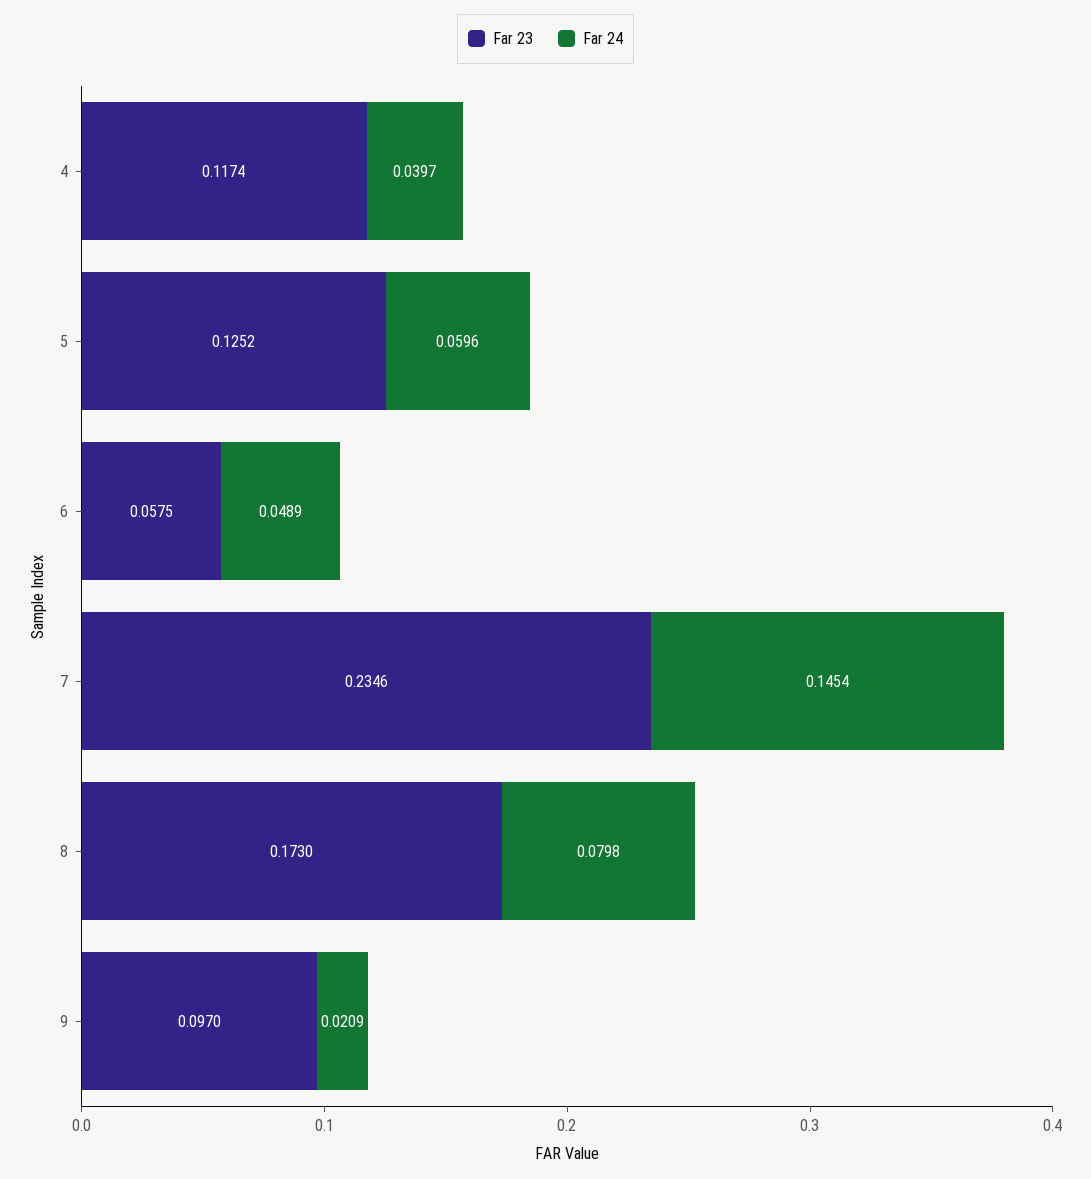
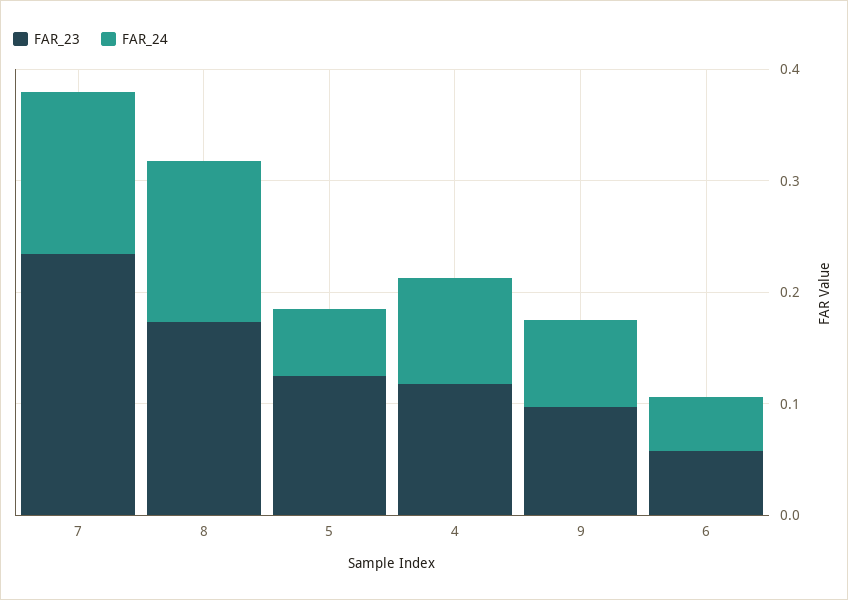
Far 24, 4: 0.0397 -> 0.1
Far 24, 8: 0.0798 -> 0.14
Far 24, 9: 0.0209 -> 0.08

